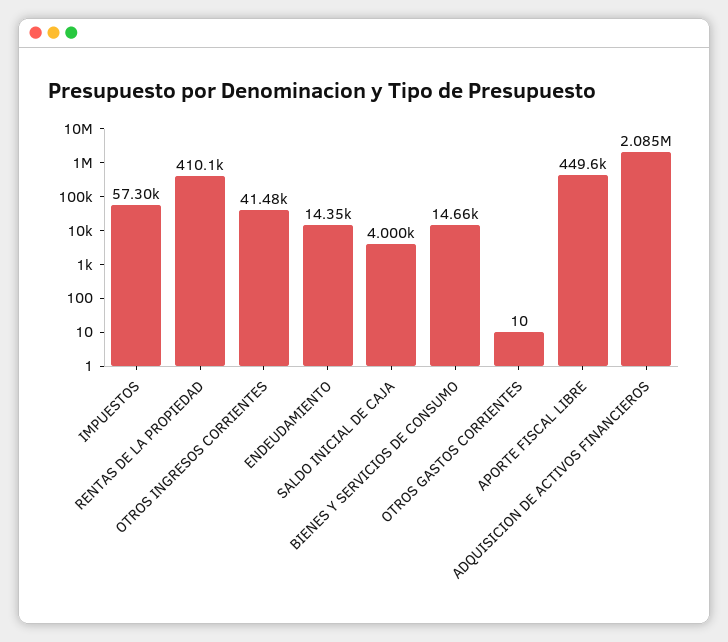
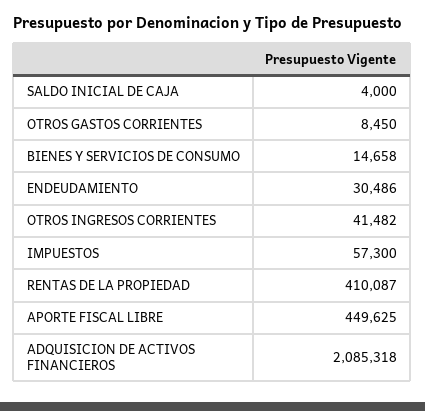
ENDEUDAMIENTO: 14350 -> 30486
OTROS GASTOS CORRIENTES: 10 -> 8450

